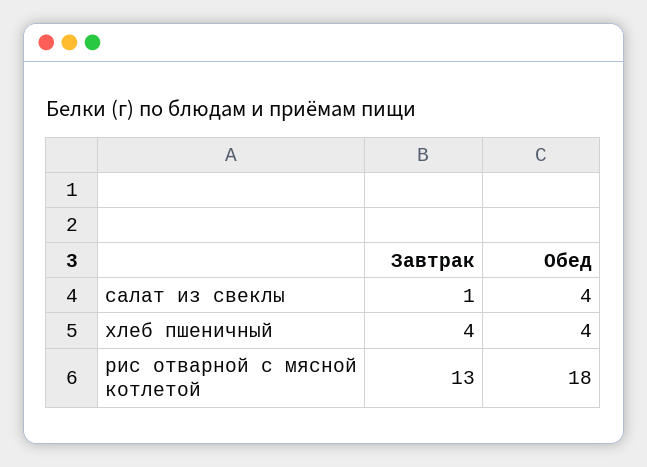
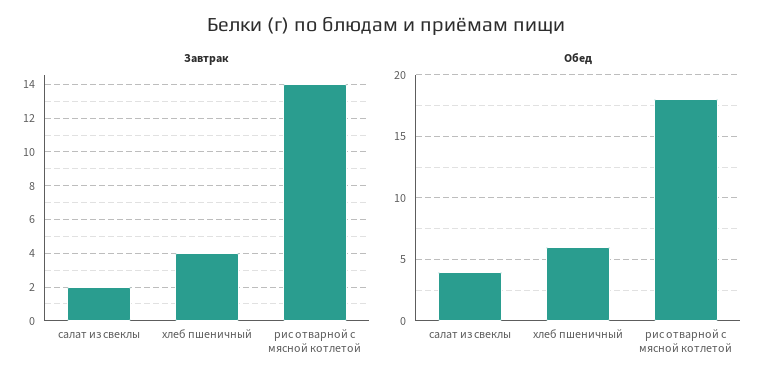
Завтрак, салат из свеклы: 1 -> 2
Обед, хлеб пшеничный: 4 -> 6
Завтрак, рис отварной с мясной котлетой: 13 -> 14

